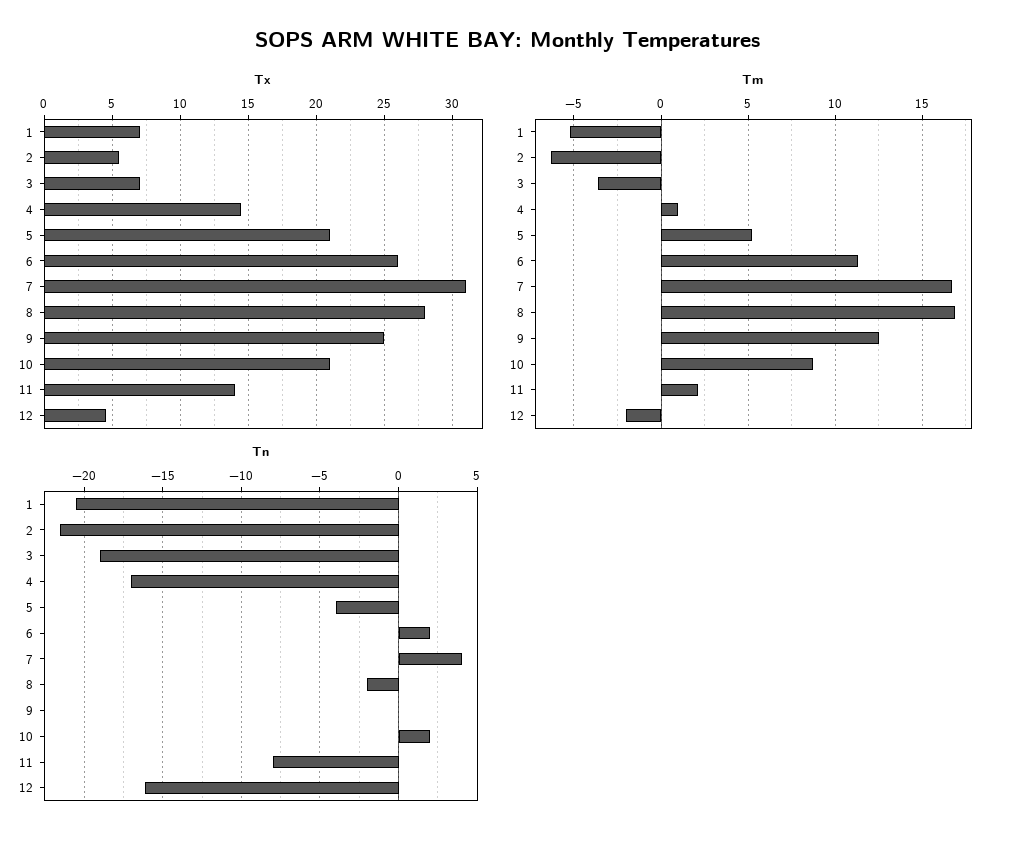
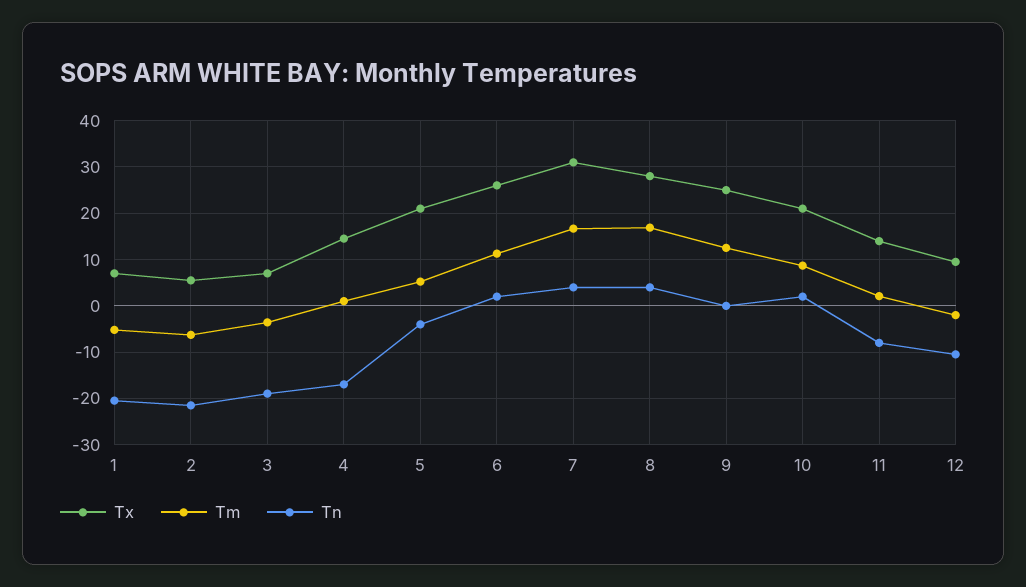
Tx, 12: 4.5 -> 10
Tn, 8: -2 -> 4
Tn, 12: -16 -> -10

